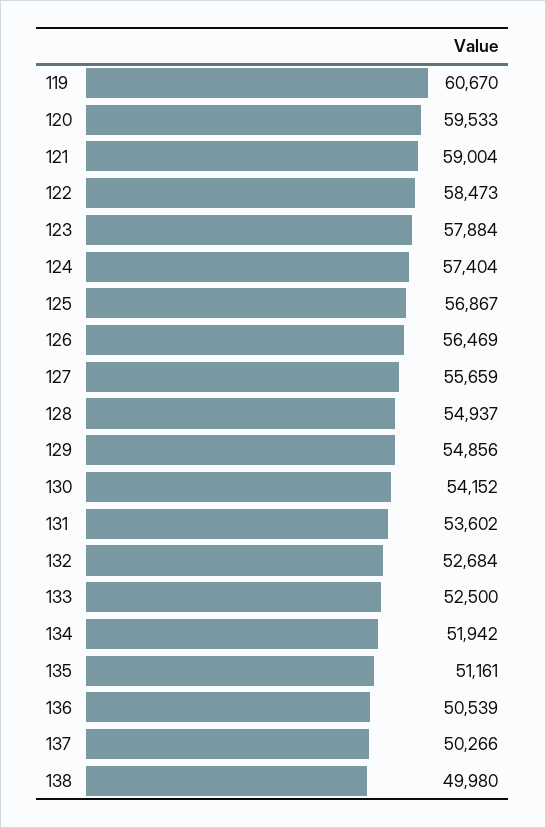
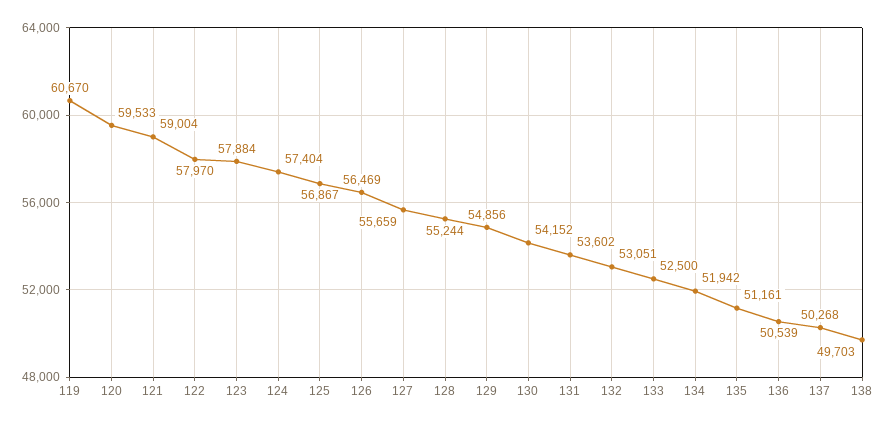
122: 58473 -> 57970
128: 54937 -> 55244
132: 52684 -> 53051
137: 50266 -> 50268
138: 49980 -> 49703

